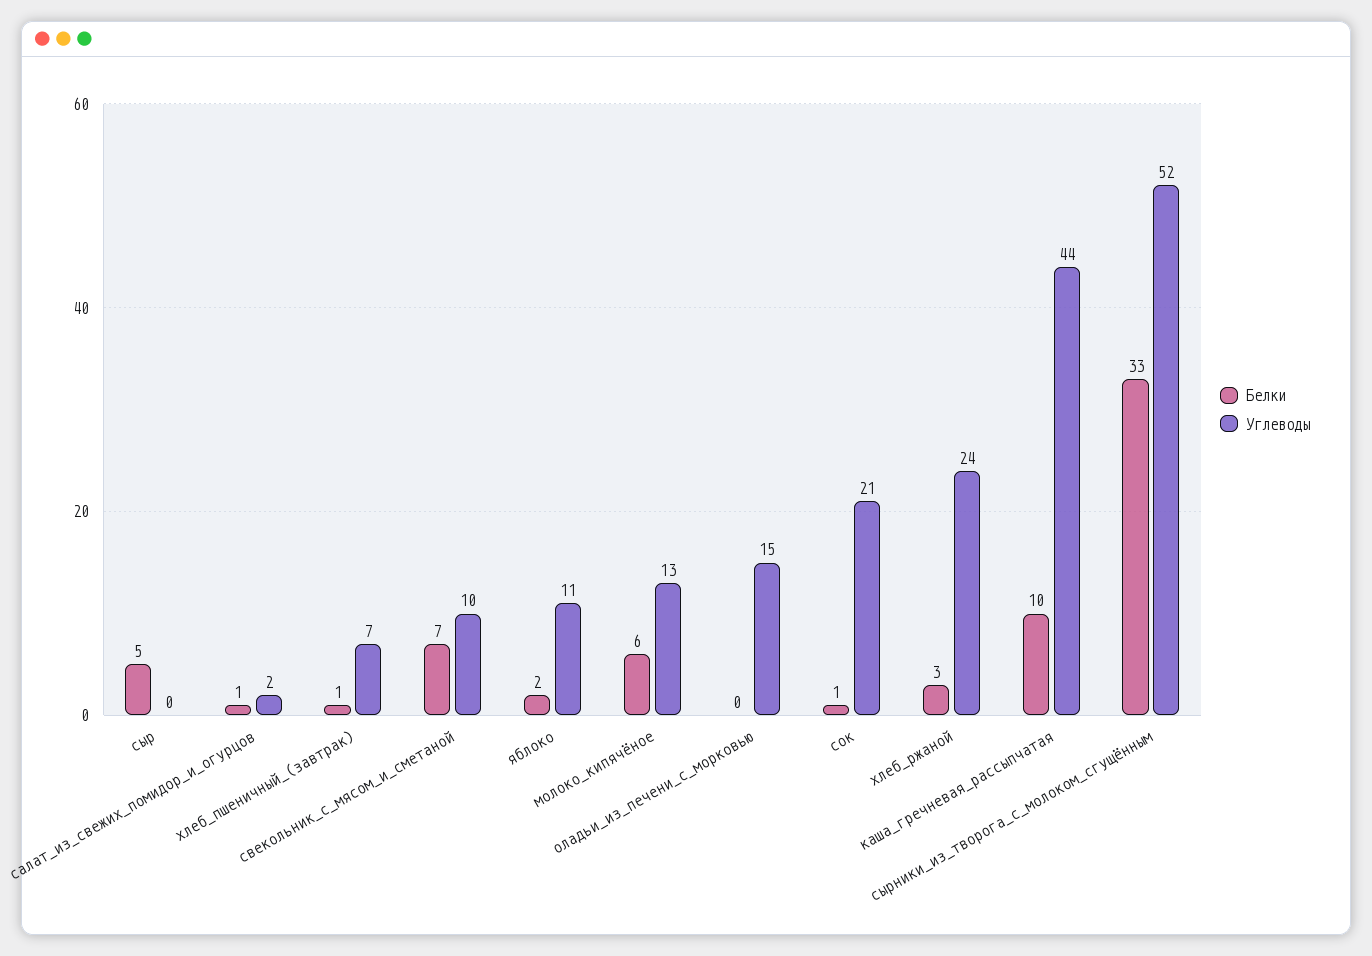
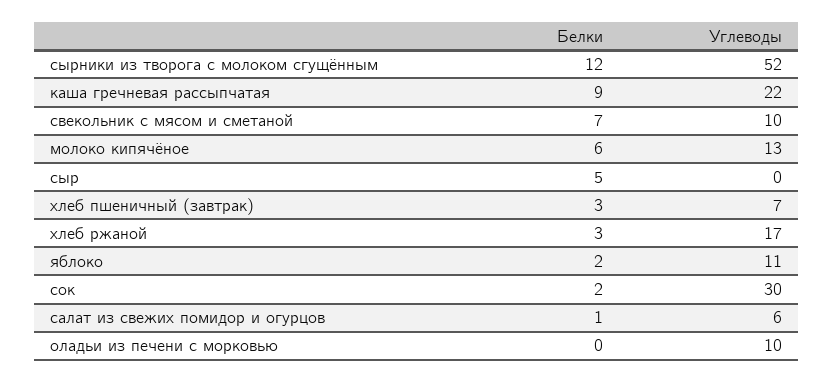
Углеводы, салат_из_свежих_помидор_и_огурцов: 2 -> 6
Белки, хлеб_пшеничный_(завтрак): 1 -> 3
Углеводы, оладьи_из_печени_с_морковью: 15 -> 10
Белки, сок: 1 -> 2
Углеводы, сок: 21 -> 30
Углеводы, хлеб_ржаной: 24 -> 17
Белки, каша_гречневая_рассыпчатая: 10 -> 9
Углеводы, каша_гречневая_рассыпчатая: 44 -> 22
Белки, сырники_из_творога_с_молоком_сгущённым: 33 -> 12

